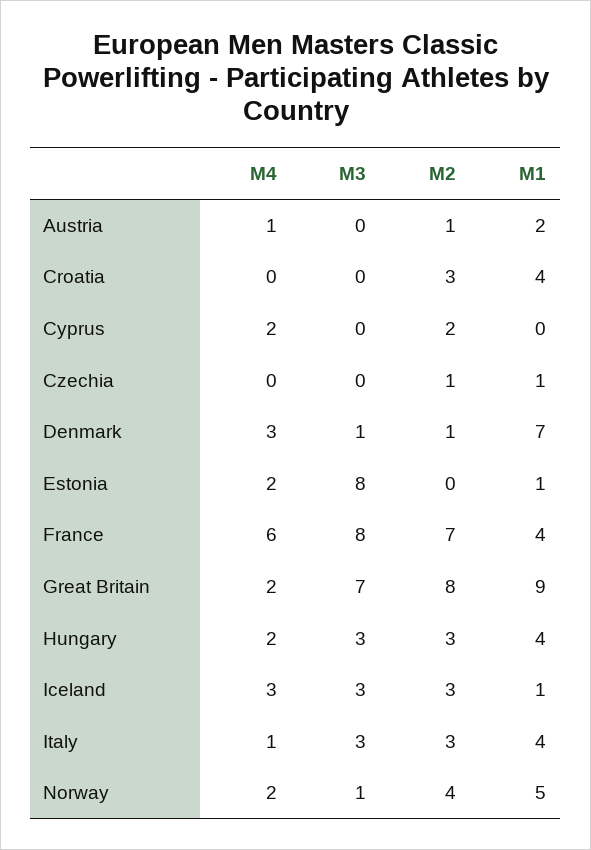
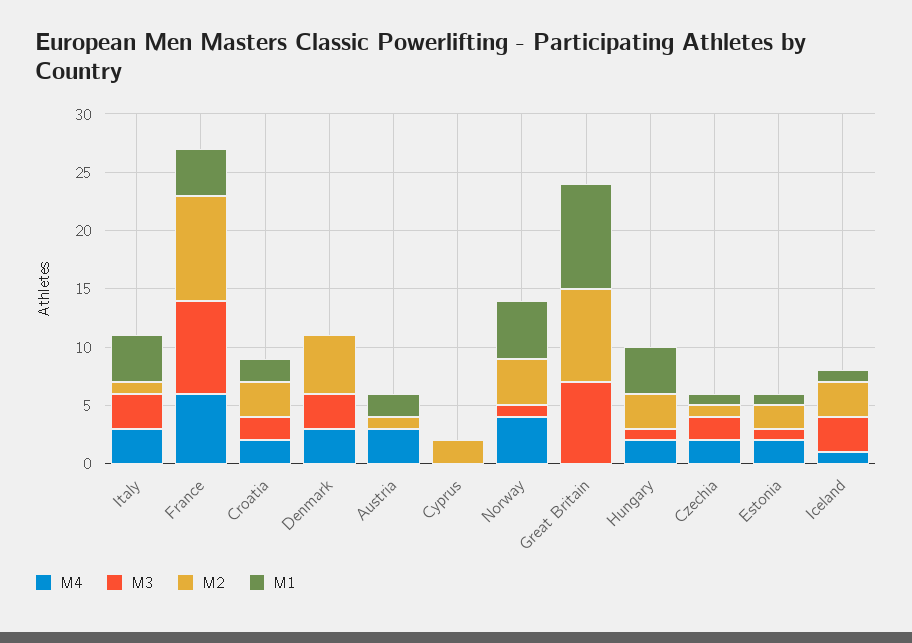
M4, Austria: 1 -> 3
M4, Croatia: 0 -> 2
M3, Croatia: 0 -> 2
M1, Croatia: 4 -> 2
M4, Cyprus: 2 -> 0
M4, Czechia: 0 -> 2
M3, Czechia: 0 -> 2
M3, Denmark: 1 -> 3
M2, Denmark: 1 -> 5
M1, Denmark: 7 -> 0
M3, Estonia: 8 -> 1
M2, Estonia: 0 -> 2
M2, France: 7 -> 9
M4, Great Britain: 2 -> 0
M3, Hungary: 3 -> 1
M4, Iceland: 3 -> 1
M4, Italy: 1 -> 3
M2, Italy: 3 -> 1
M4, Norway: 2 -> 4

